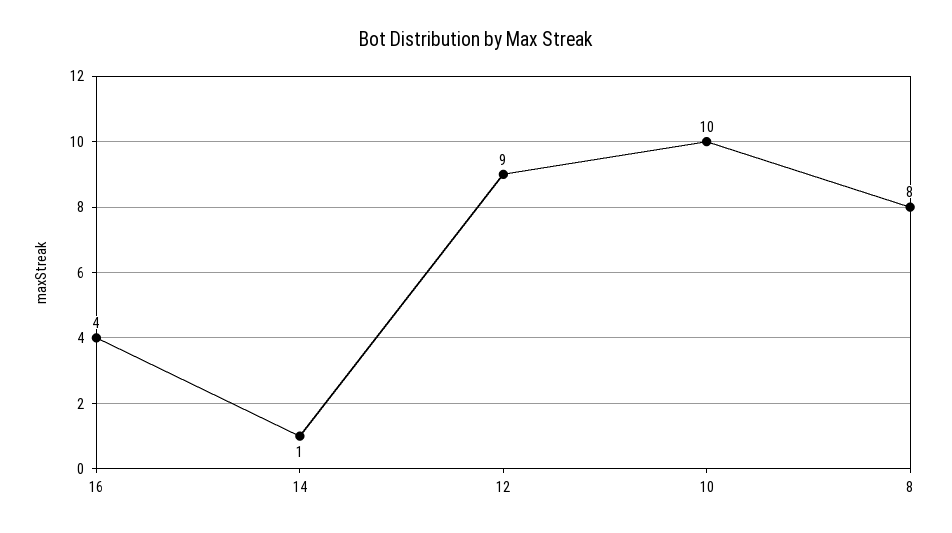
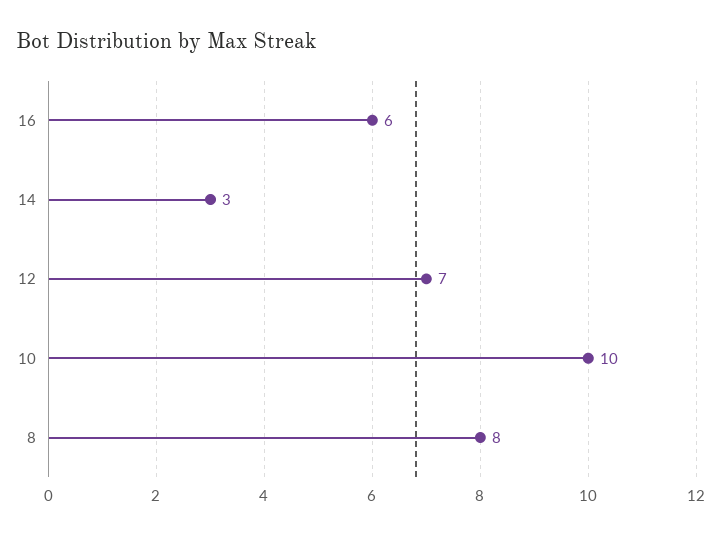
16: 4 -> 6
14: 1 -> 3
12: 9 -> 7

